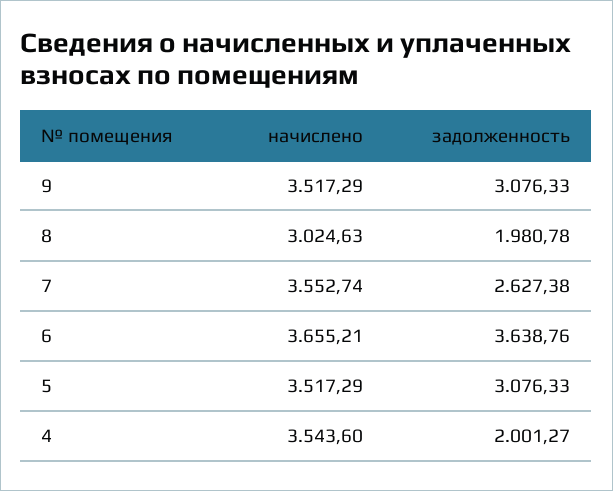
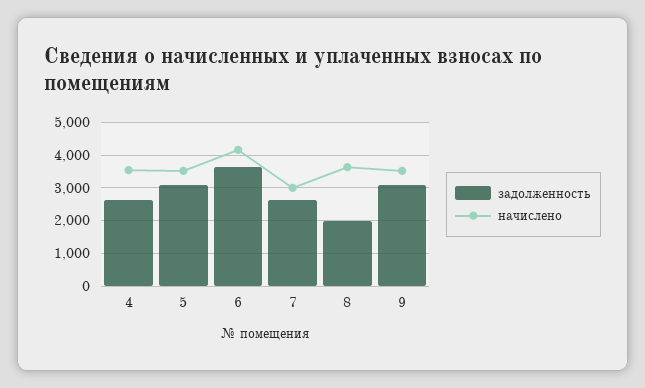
начислено, 8: 3024.63 -> 3600
начислено, 7: 3552.74 -> 3000
начислено, 6: 3655.21 -> 4200
задолженность, 4: 2001.27 -> 2600

